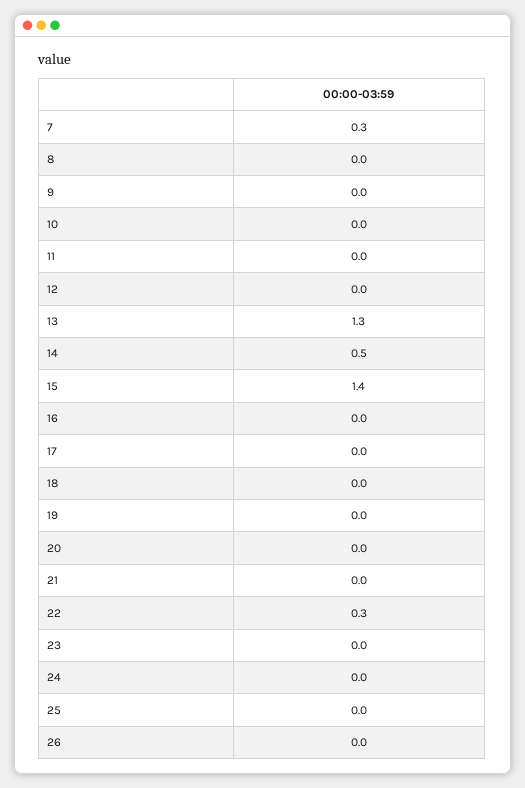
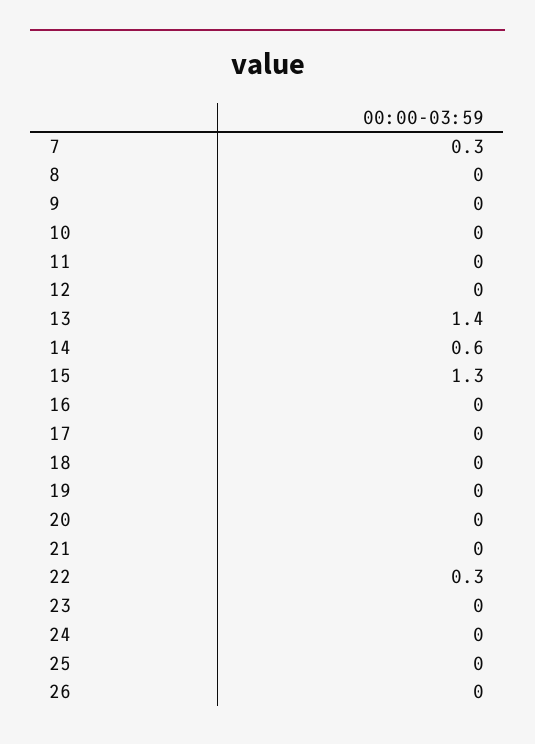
13: 1.3 -> 1.4
14: 0.5 -> 0.6
15: 1.4 -> 1.3

